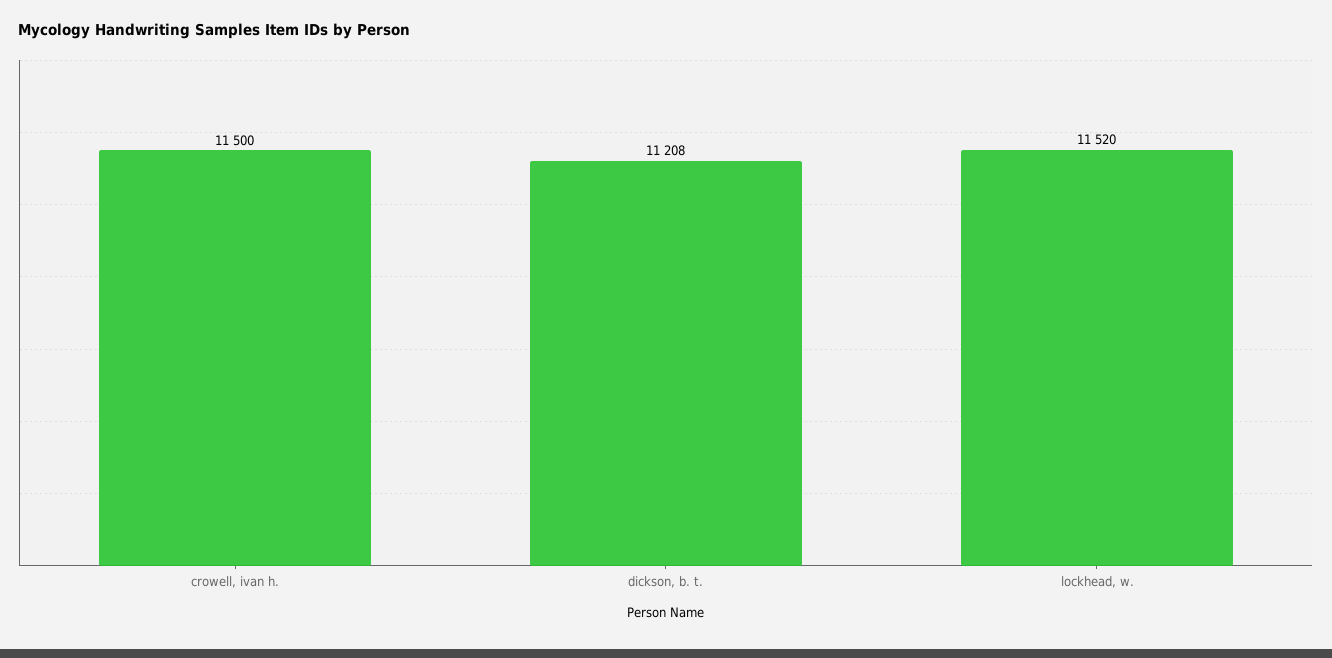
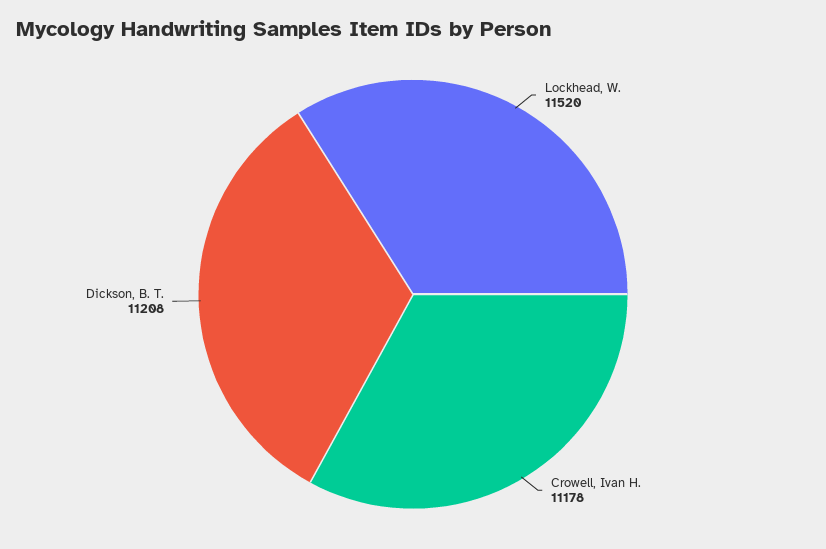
crowell, ivan h.: 11500 -> 11178

